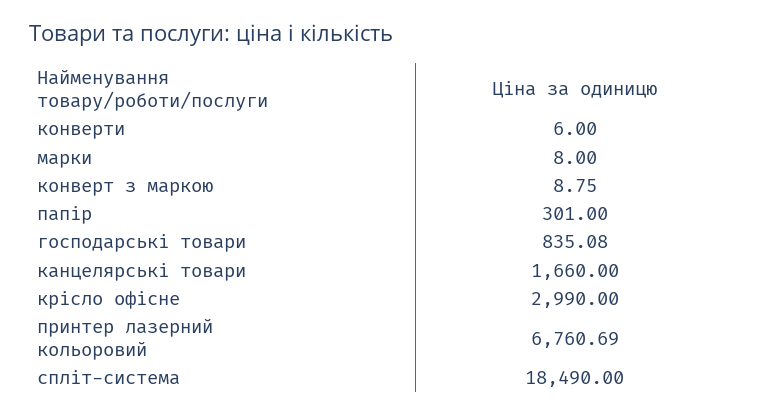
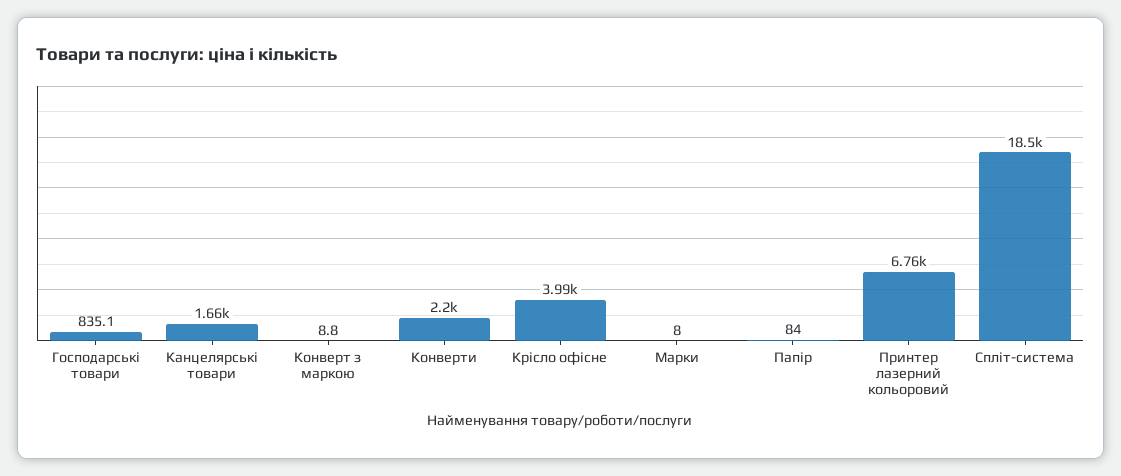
конверти: 6 -> 2200
папір: 301 -> 84
крісло офісне: 2990 -> 3990

